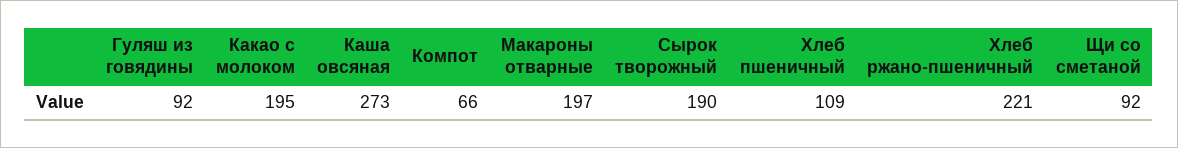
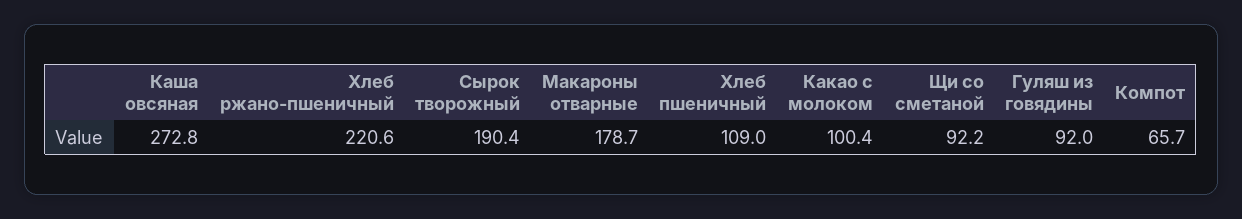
Какао с молоком: 195 -> 100.4
Макароны отварные: 197 -> 178.7

